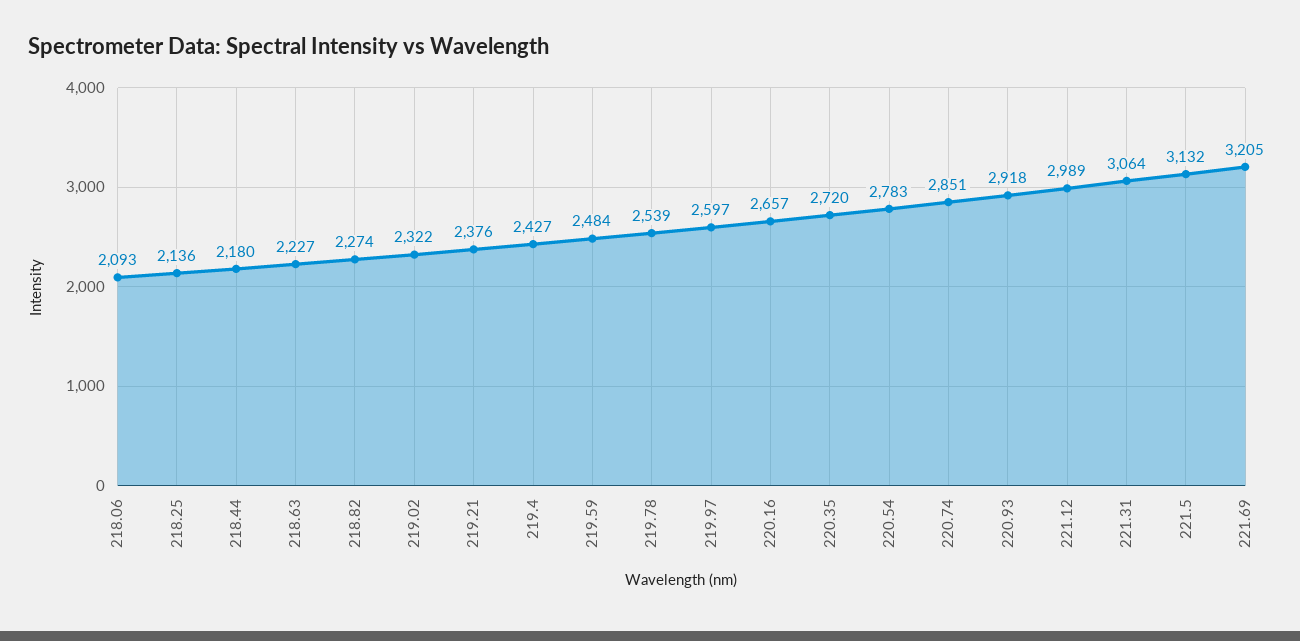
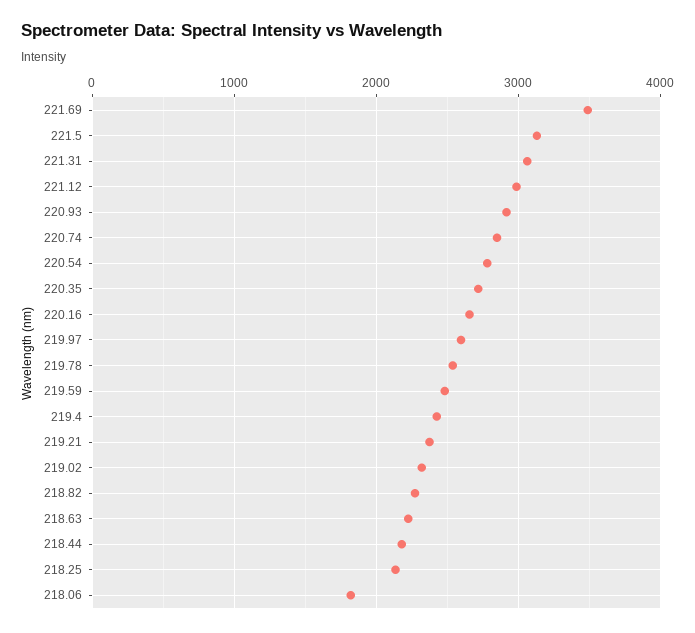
218.06: 2093 -> 1800
221.69: 3205 -> 3500

